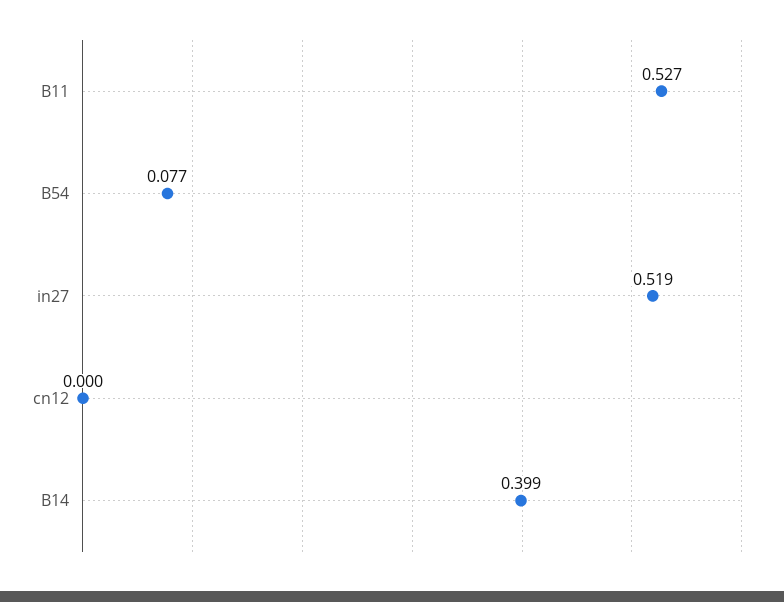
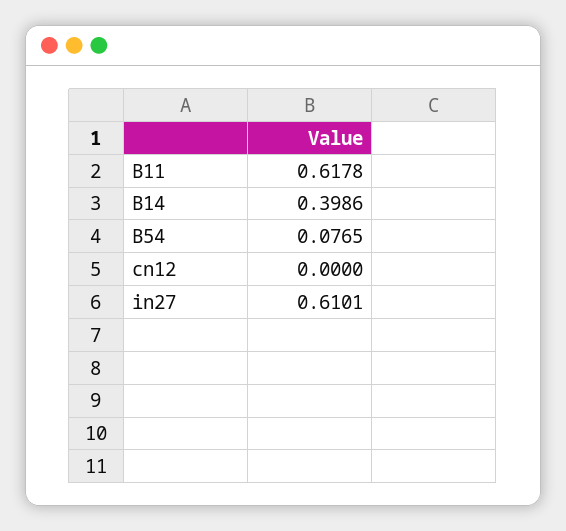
B11: 0.527 -> 0.6178
in27: 0.519 -> 0.6101

